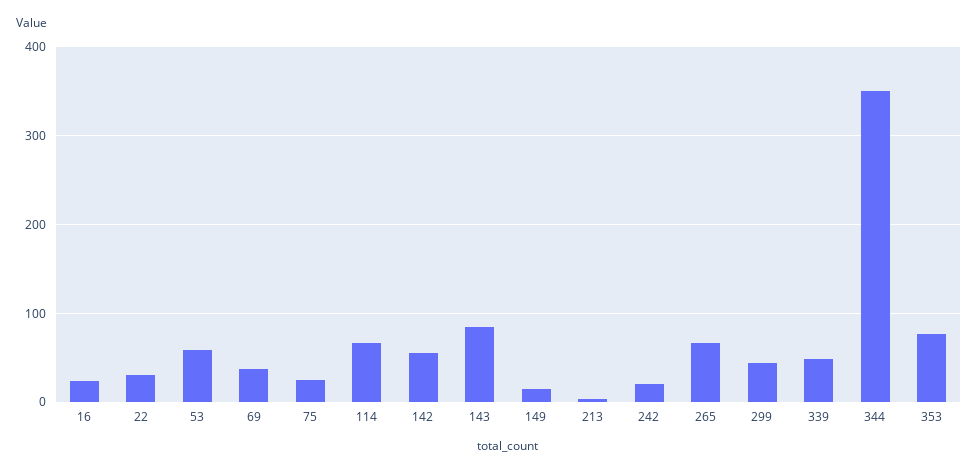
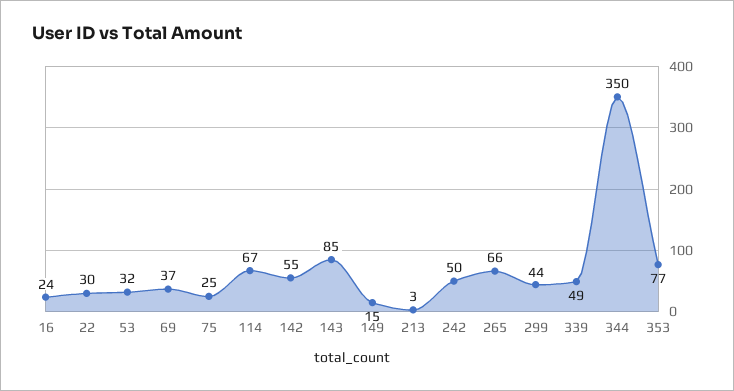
53: 60 -> 32
242: 20 -> 50

